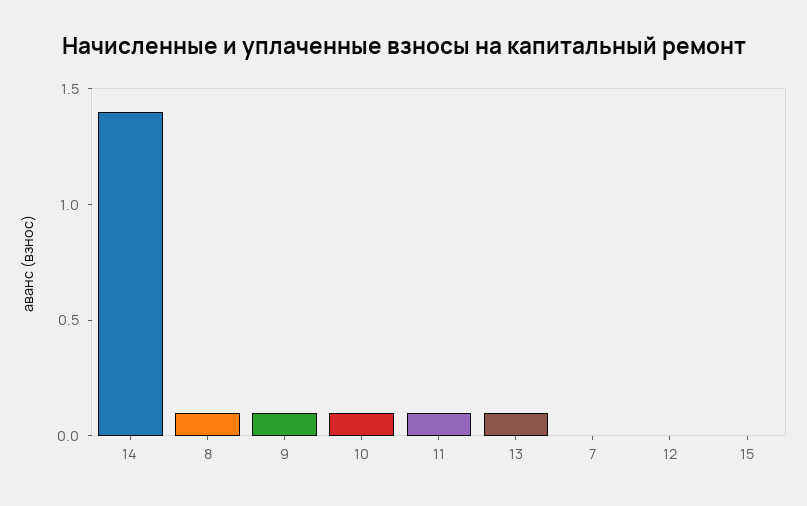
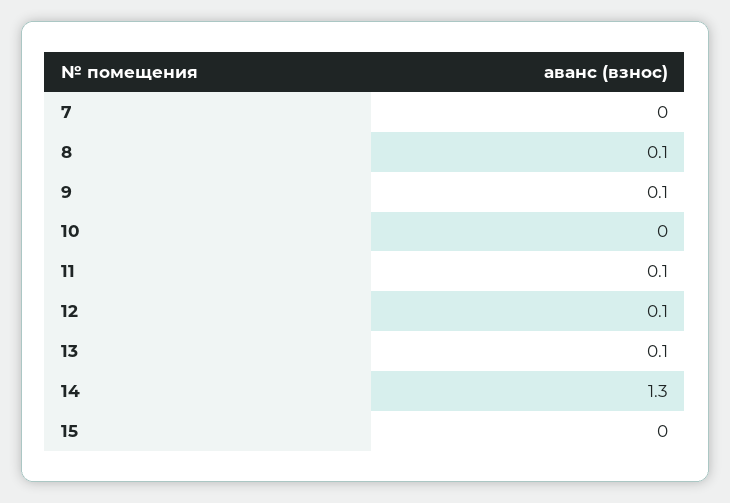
14: 1.4 -> 1.3
10: 0.1 -> 0
12: 0 -> 0.1

